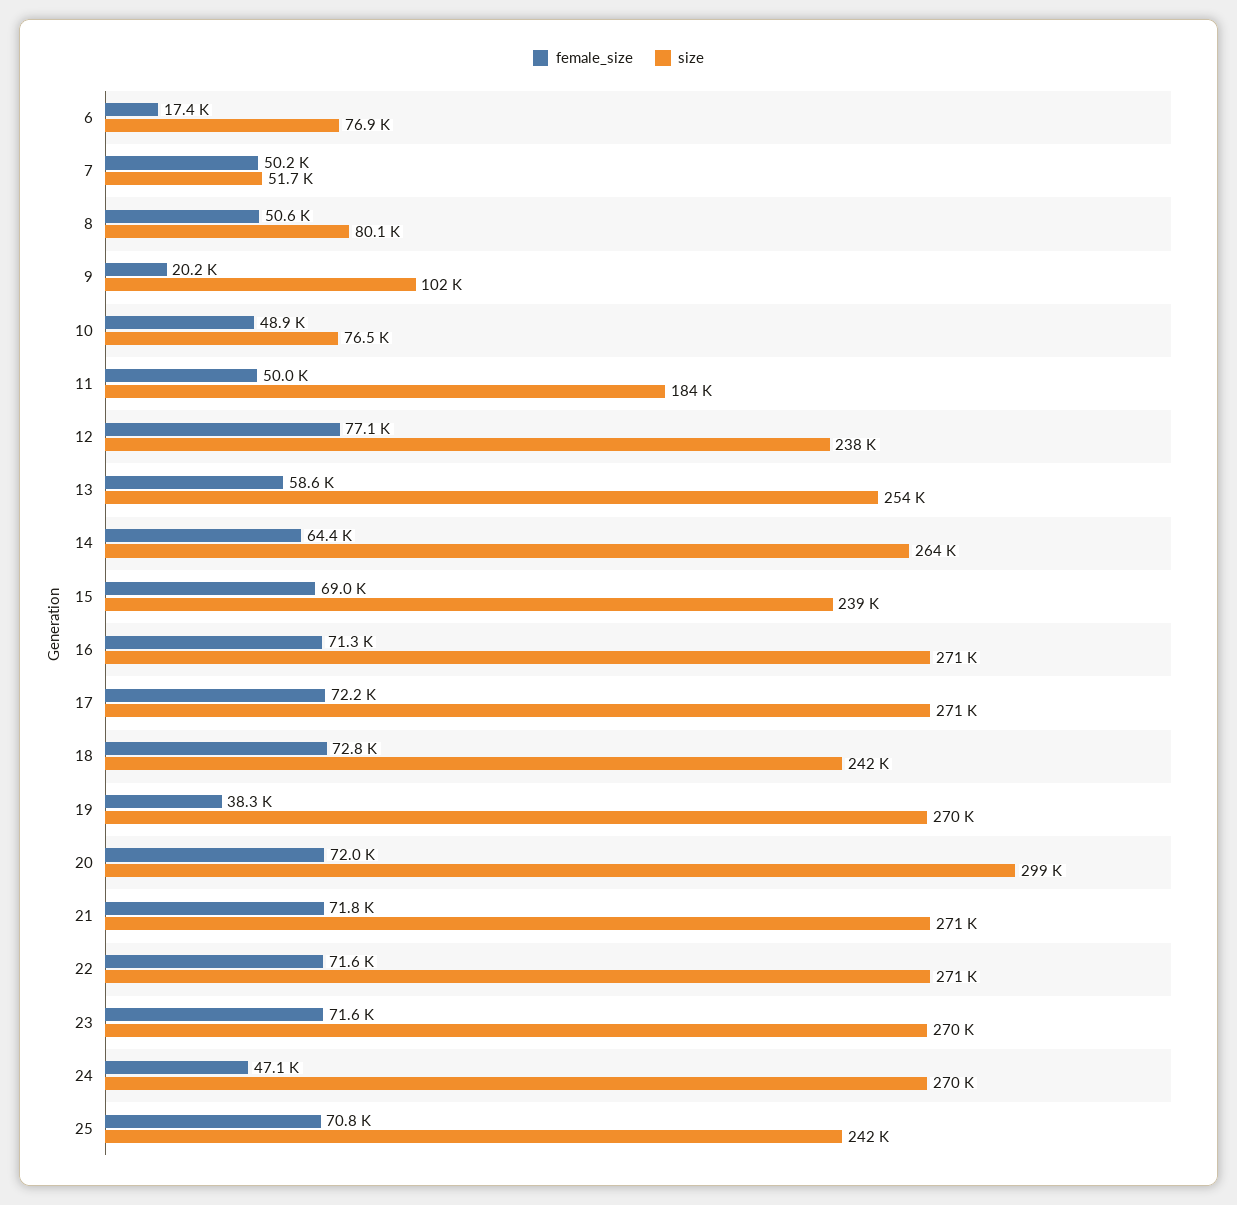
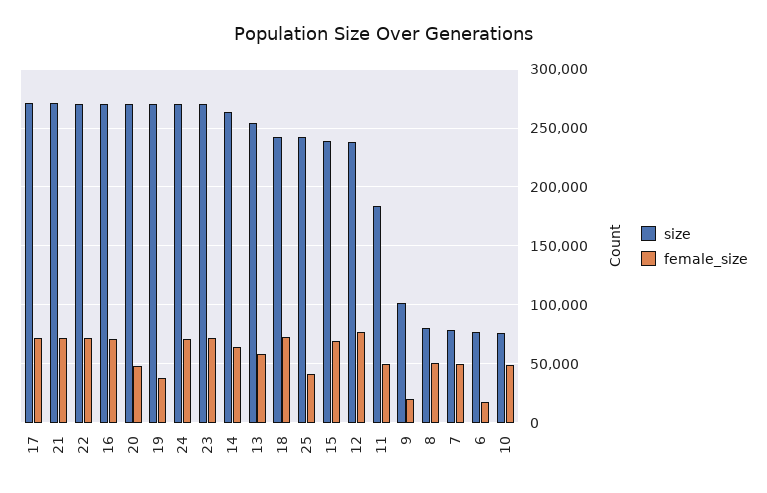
size, 7: 51700 -> 80000
female_size, 20: 72000 -> 50000
size, 20: 299000 -> 270000
female_size, 24: 47100 -> 70000
female_size, 25: 70800 -> 40000

